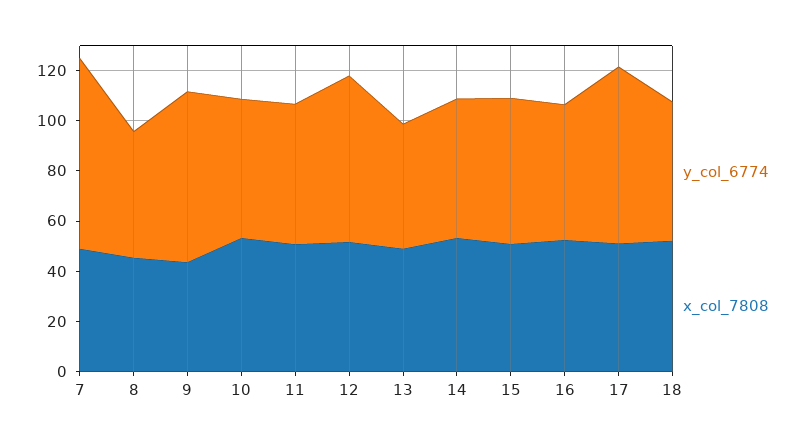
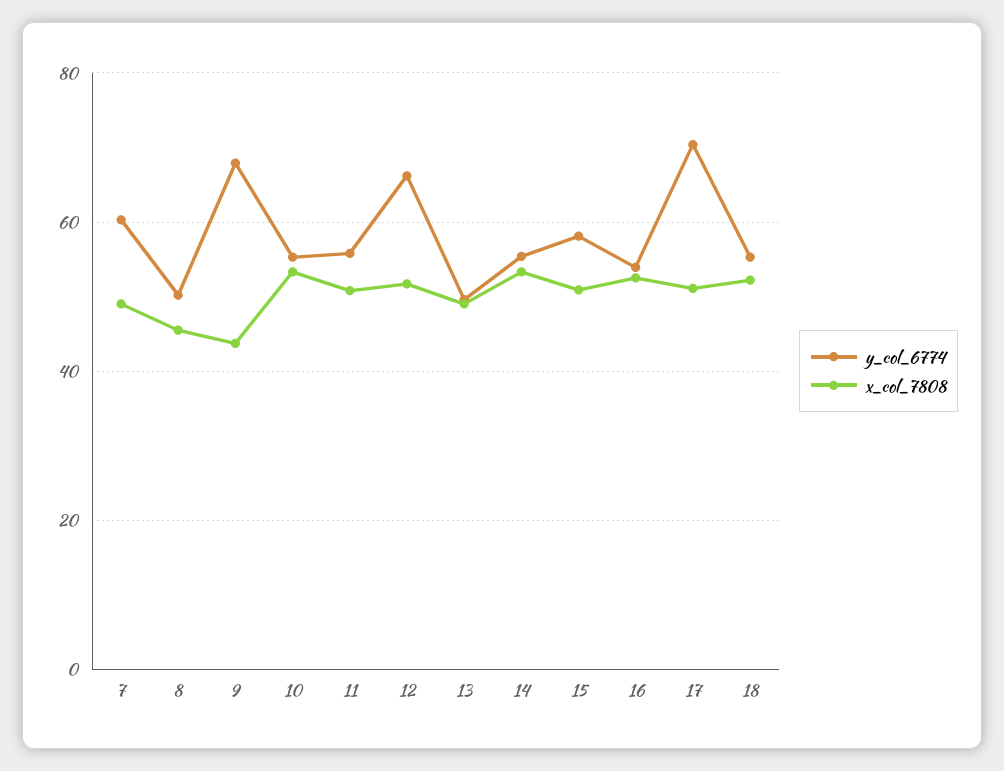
y_col_6774, 7: 75 -> 60

